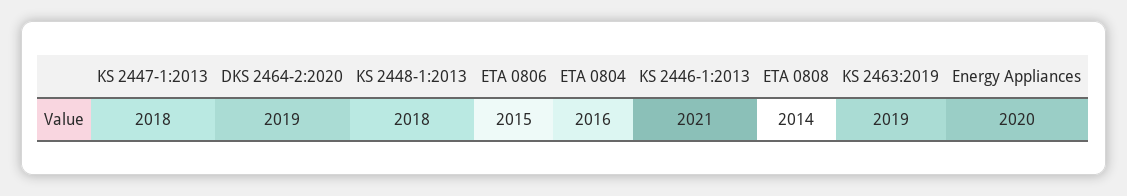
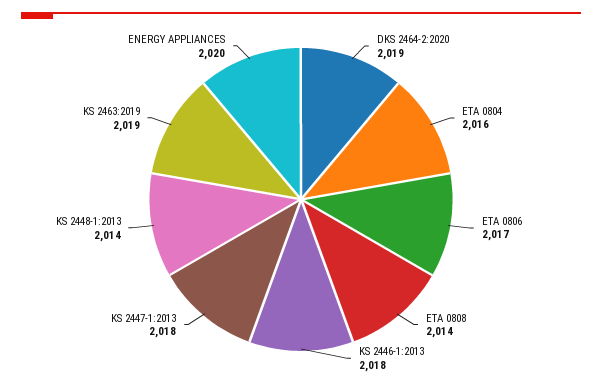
KS 2448-1:2013: 2018 -> 2014
ETA 0806: 2015 -> 2017
KS 2446-1:2013: 2021 -> 2018

